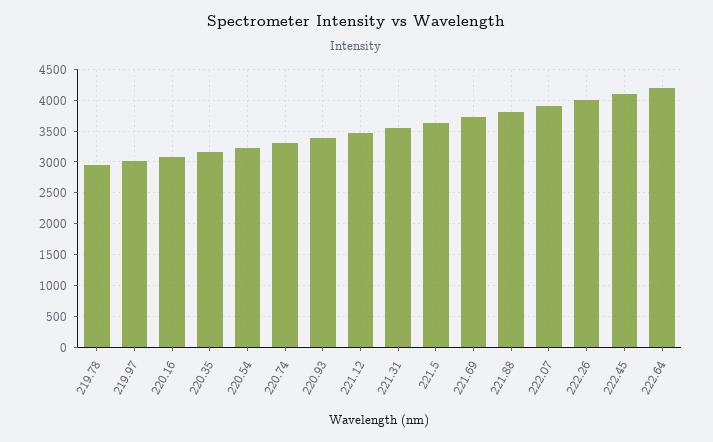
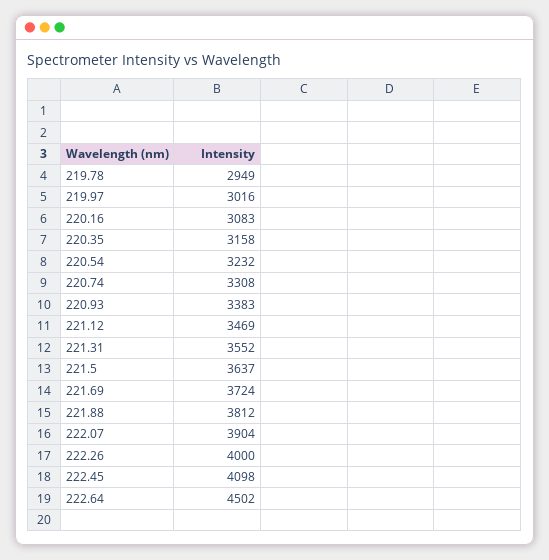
222.64: 4200 -> 4502

